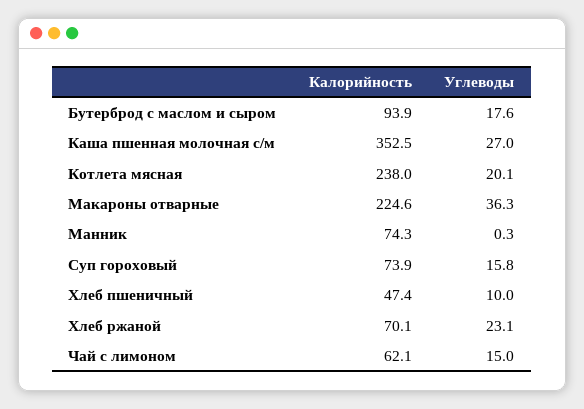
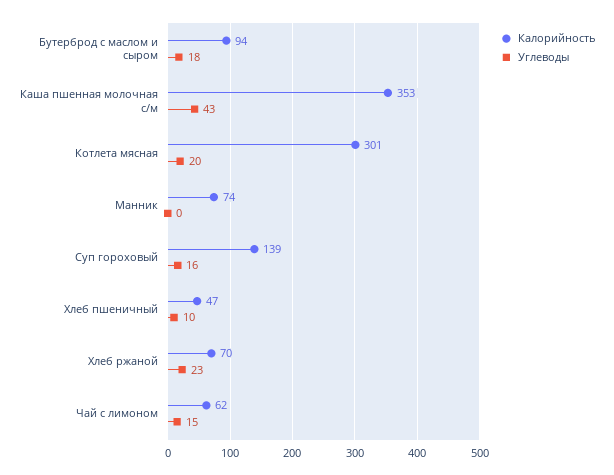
Углеводы, Каша пшенная молочная с/м: 27 -> 43
Калорийность, Котлета мясная: 238 -> 301
Калорийность, Макароны отварные: 224.6 -> none
Углеводы, Макароны отварные: 36.3 -> none
Калорийность, Суп гороховый: 73.9 -> 139

